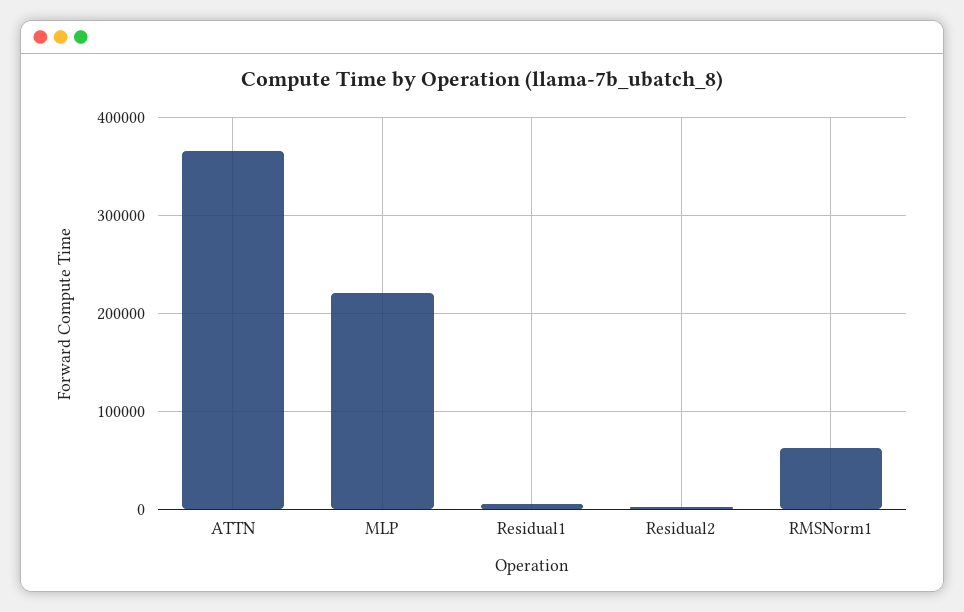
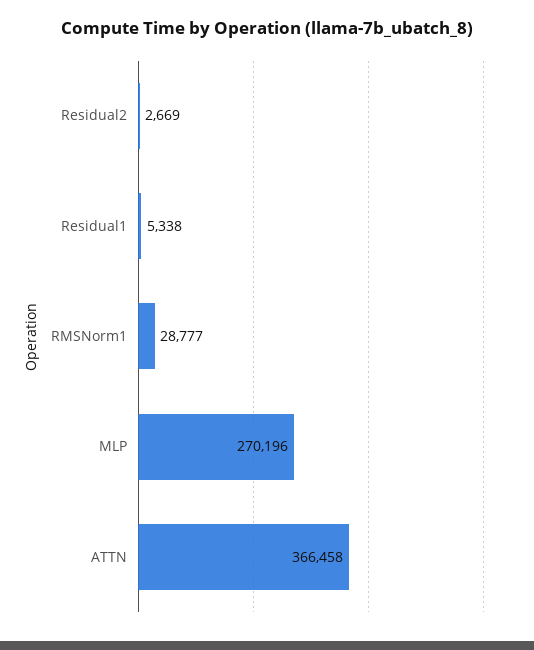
MLP: 220000 -> 270196
RMSNorm1: 60000 -> 28777

